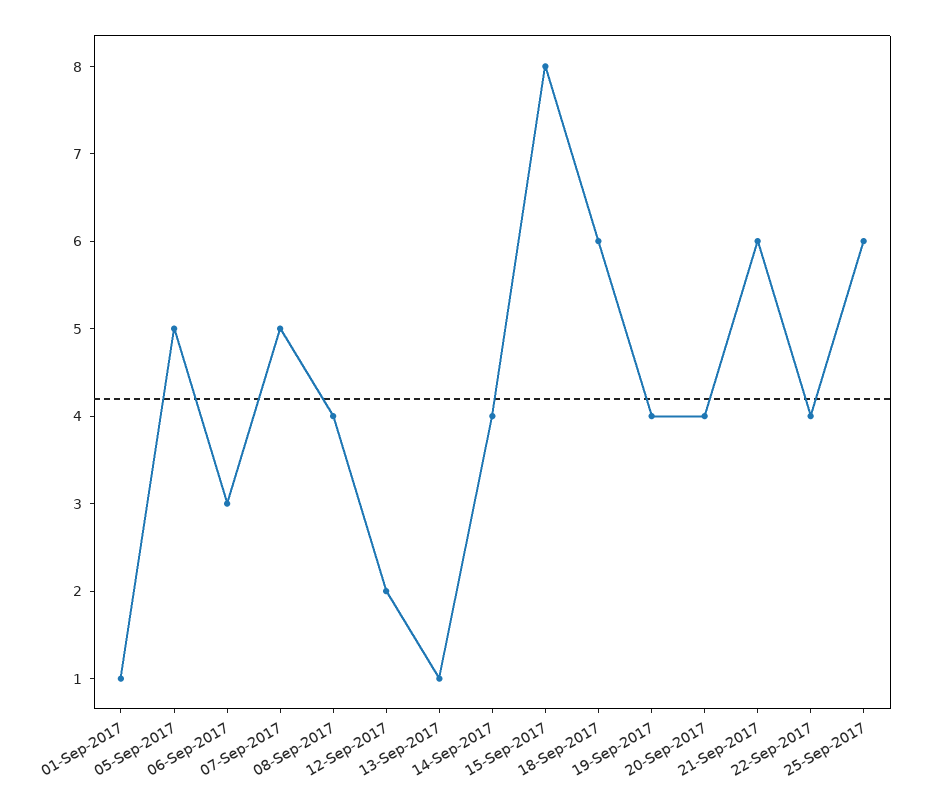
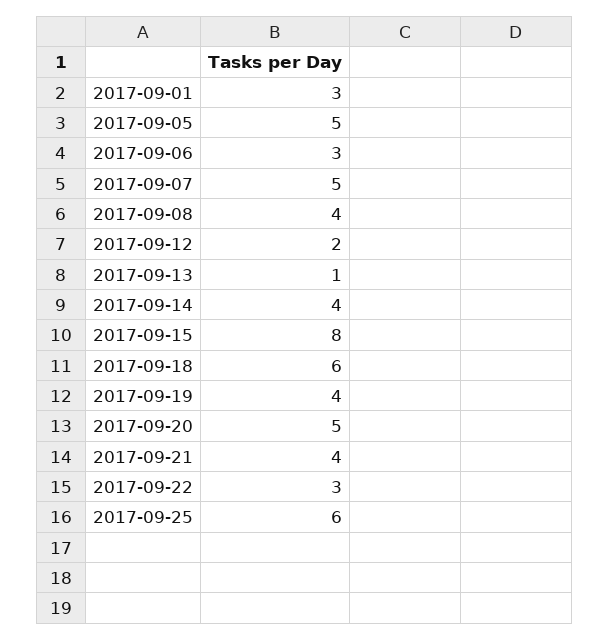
01-Sep-2017: 1 -> 3
20-Sep-2017: 4 -> 5
21-Sep-2017: 6 -> 4
22-Sep-2017: 4 -> 3

